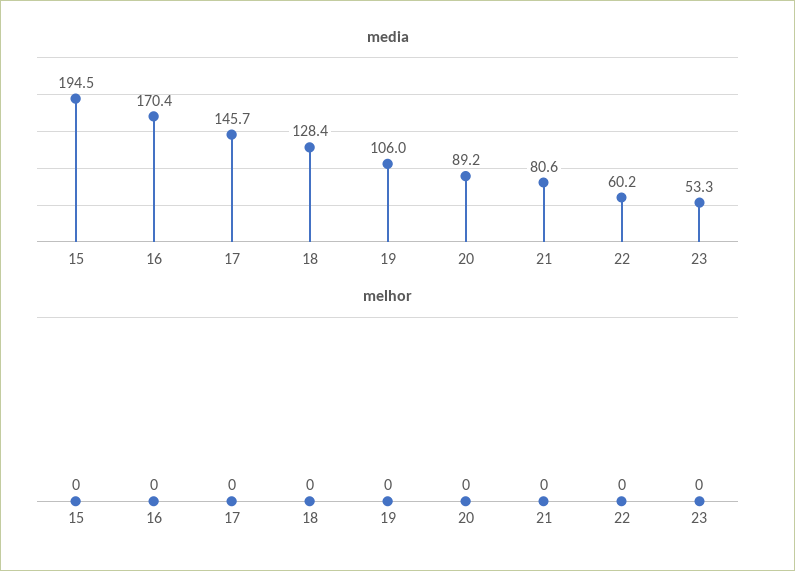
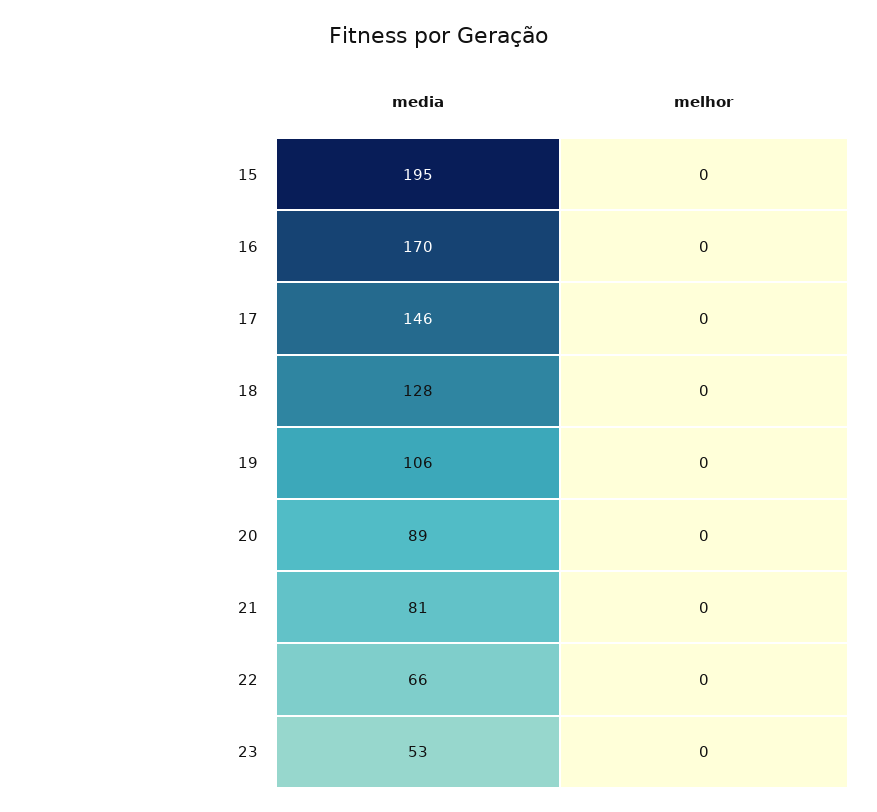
media, 22: 60.2 -> 66

